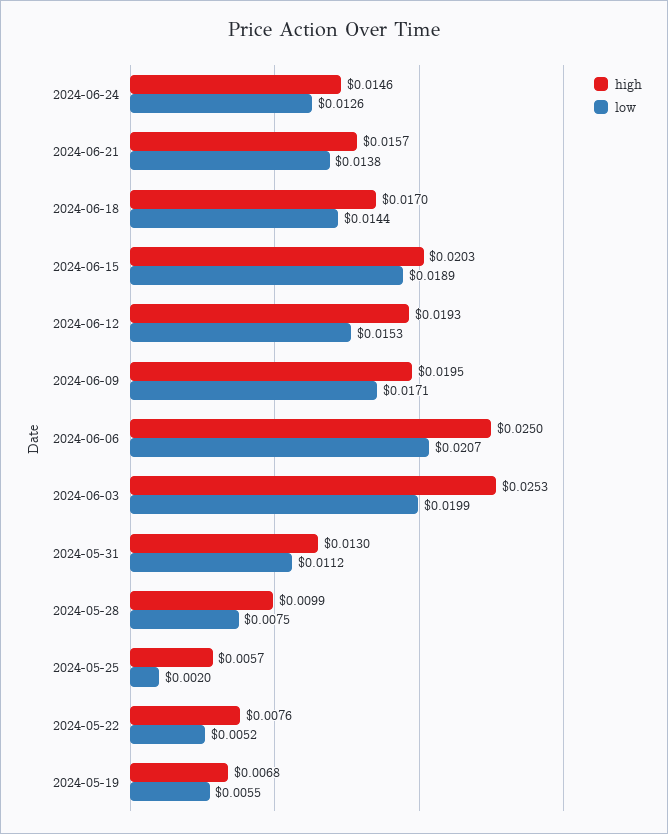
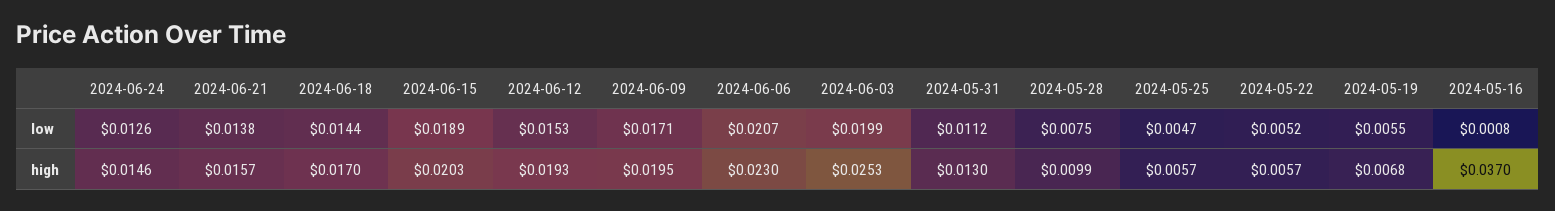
high, 2024-06-06: 0.025 -> 0.023
low, 2024-05-25: 0.002 -> 0.0047
high, 2024-05-22: 0.0076 -> 0.0057
low, 2024-05-16: none -> 0.0008
high, 2024-05-16: none -> 0.037

